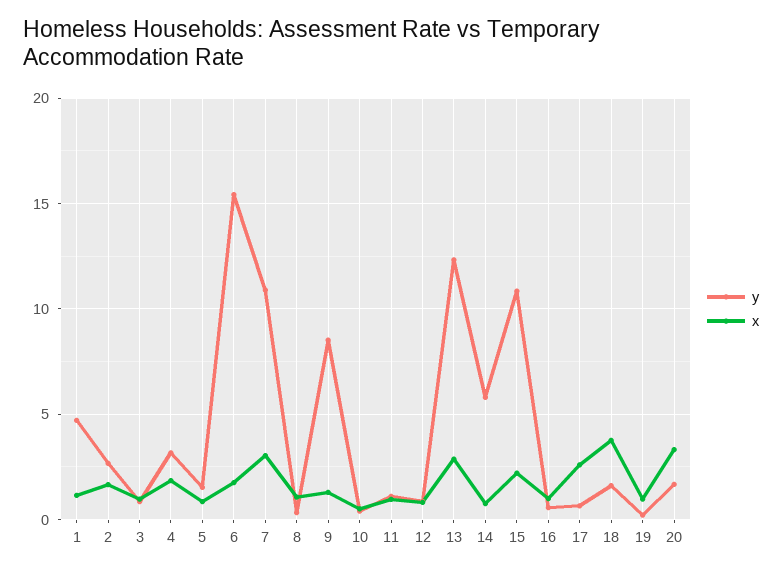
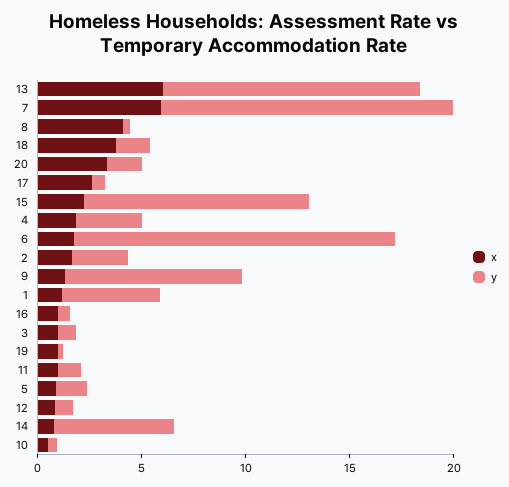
y, 7: 11 -> 14
x, 7: 3 -> 6
x, 8: 1 -> 4
x, 13: 3 -> 6

